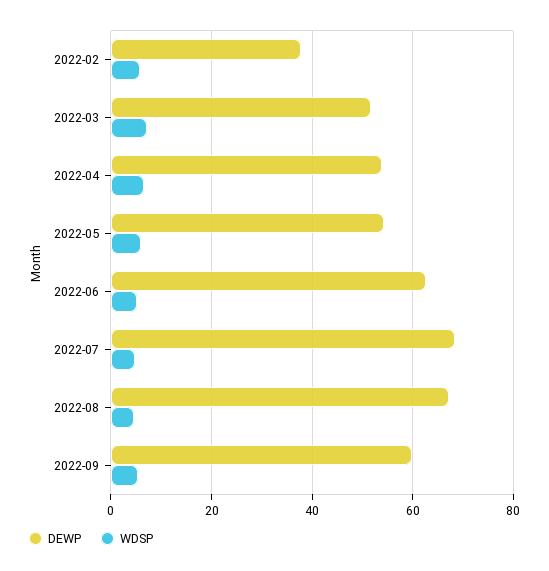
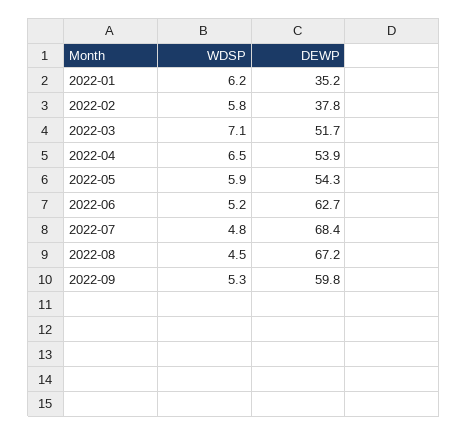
WDSP, 2022-01: none -> 6.2
DEWP, 2022-01: none -> 35.2

